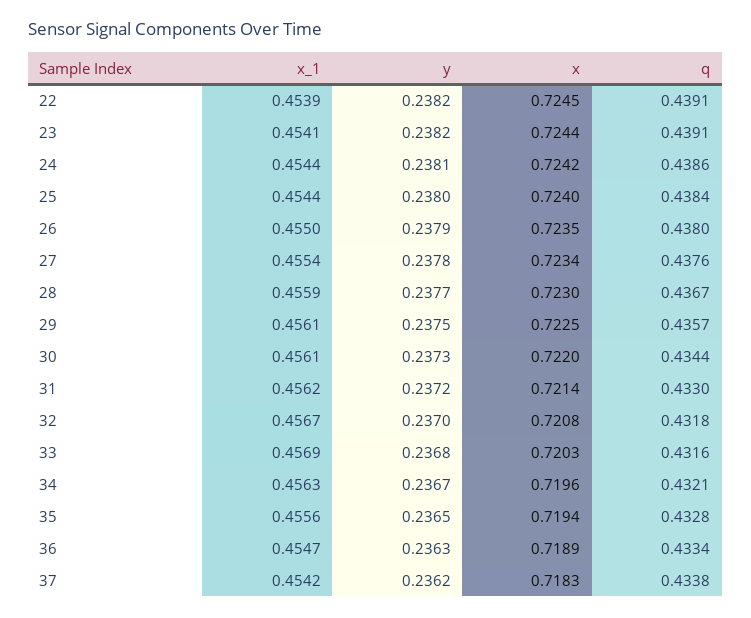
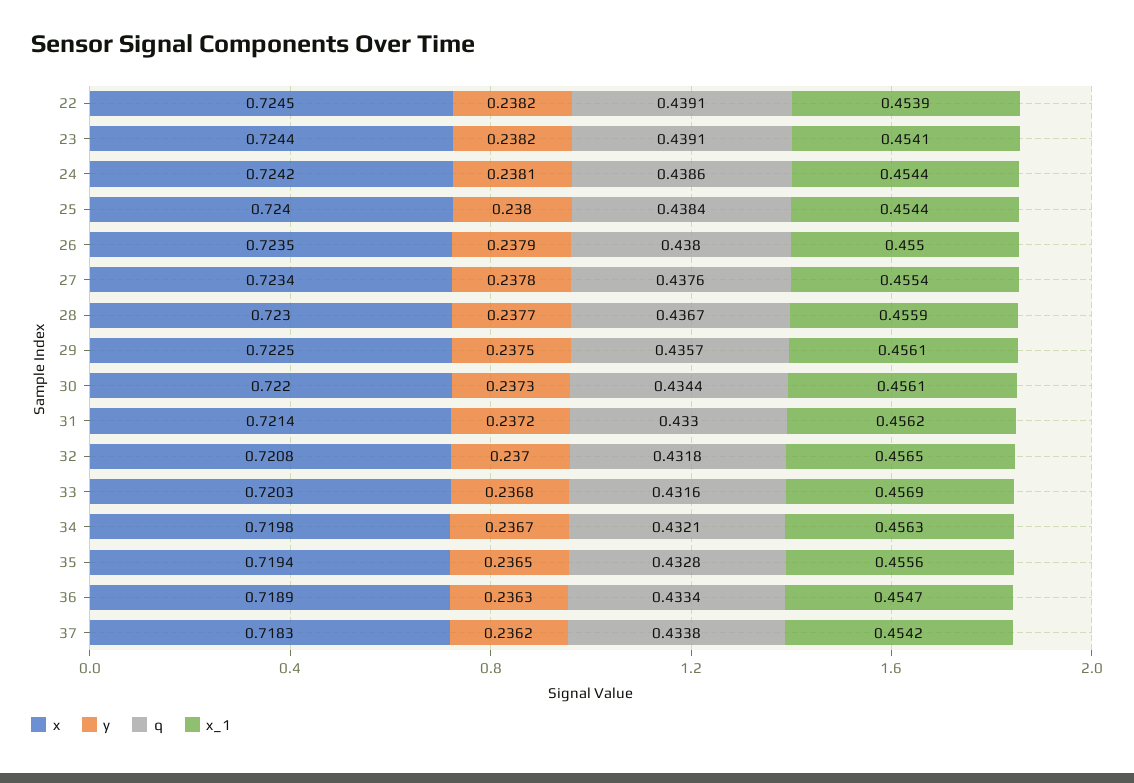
x_1, 32: 0.4567 -> 0.4565
x, 34: 0.7196 -> 0.7198

